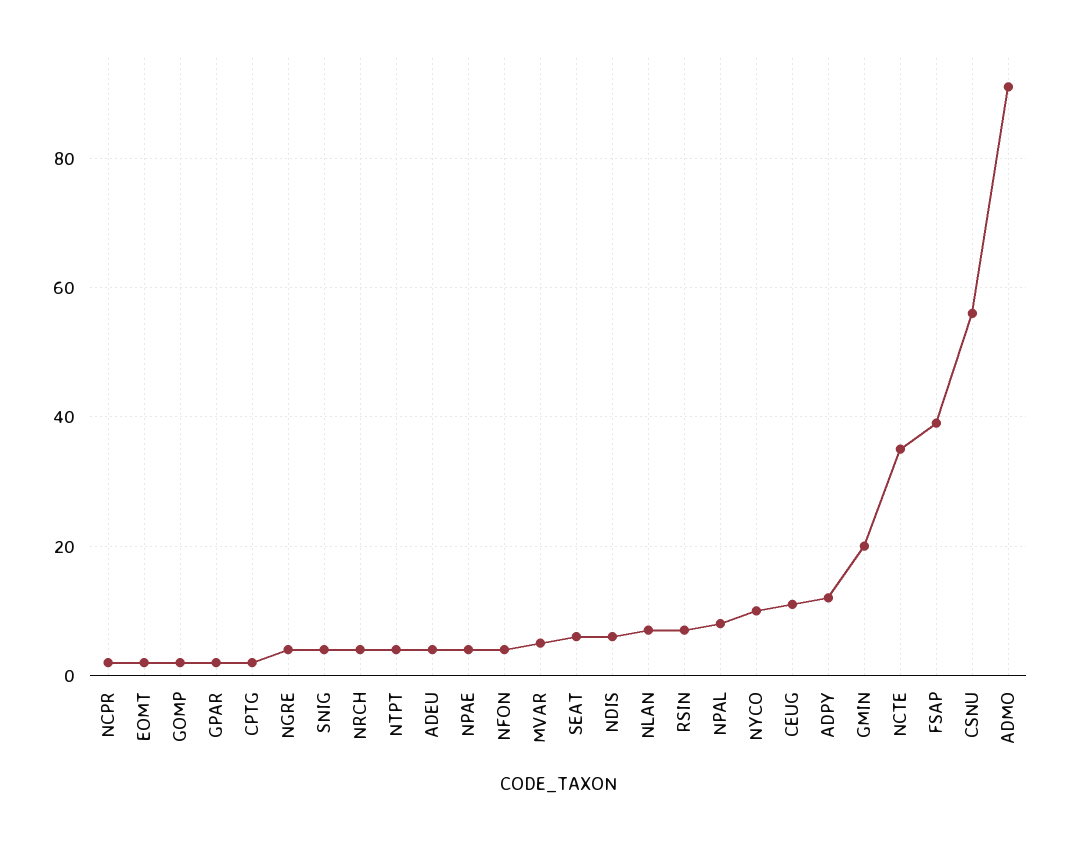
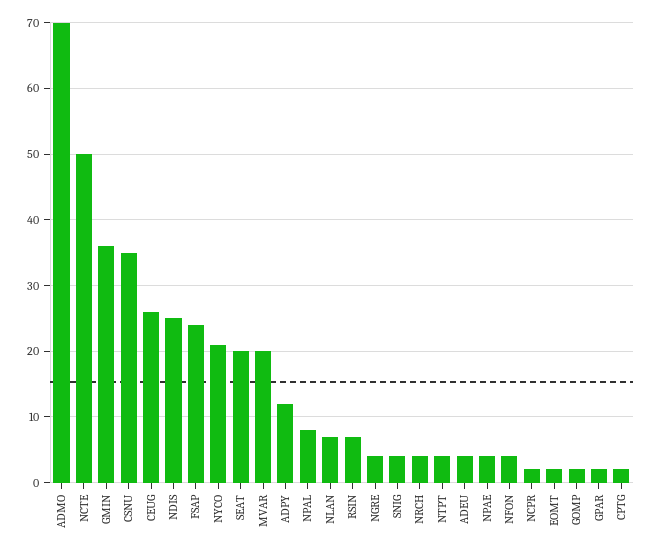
MVAR: 5 -> 20
SEAT: 5 -> 20
NDIS: 5 -> 25
NYCO: 10 -> 21
CEUG: 10 -> 26
GMIN: 20 -> 36
NCTE: 35 -> 50
FSAP: 40 -> 24
CSNU: 55 -> 35
ADMO: 90 -> 70

